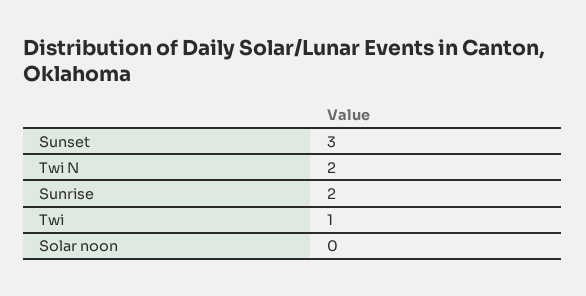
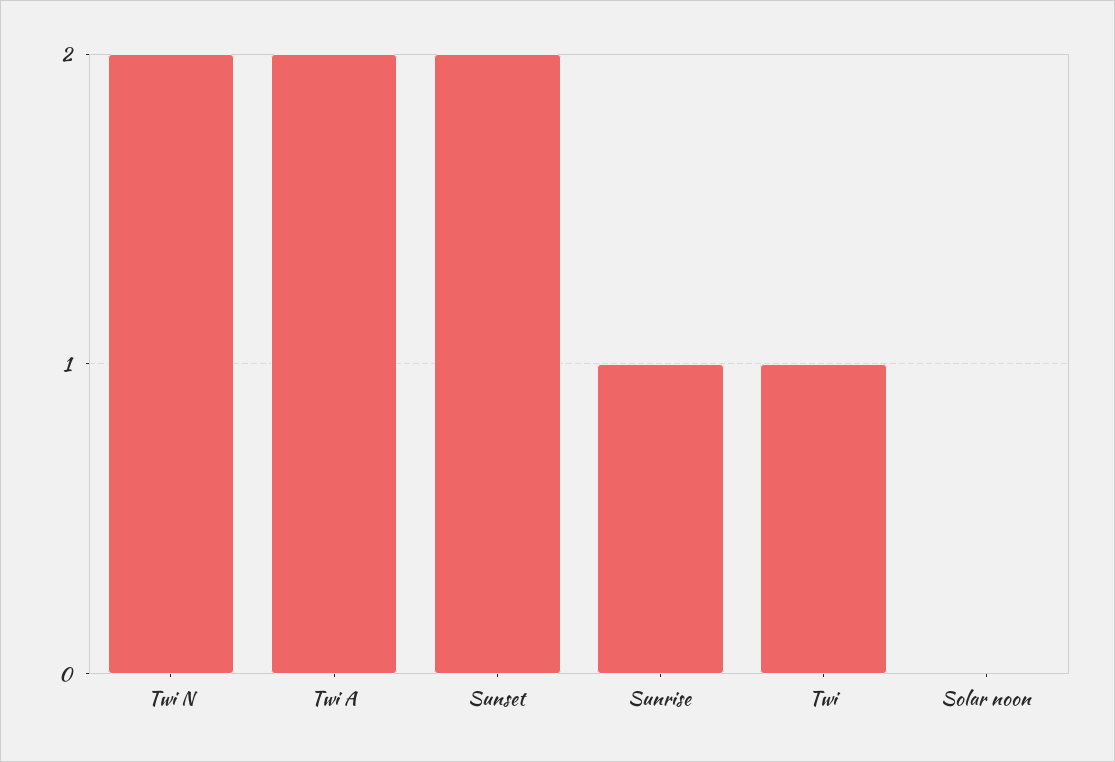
Sunset: 3 -> 2
Sunrise: 2 -> 1
Twi A: none -> 2

